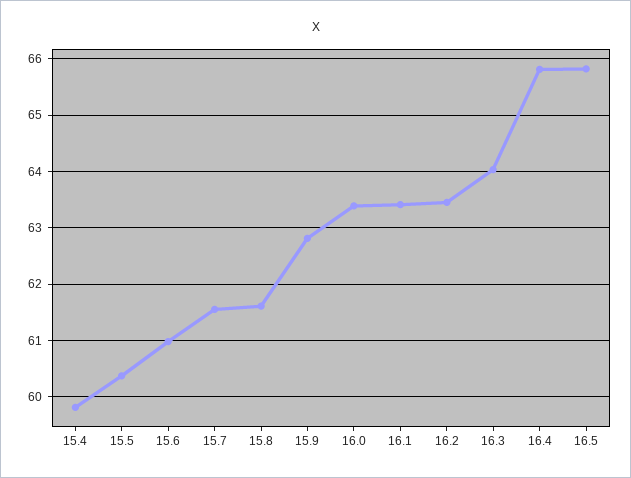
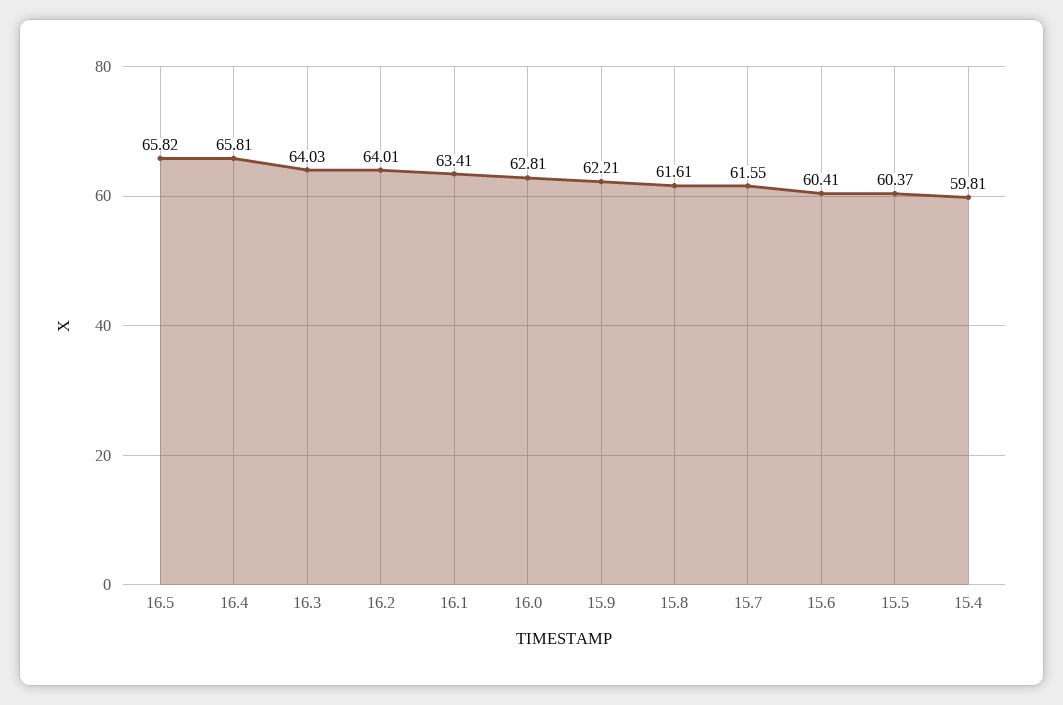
15.6: 61 -> 60.41
15.9: 62.8 -> 62.21
16.0: 63.4 -> 62.81
16.2: 63.4 -> 64.01

